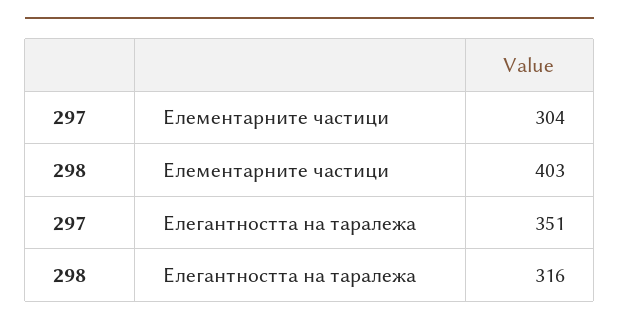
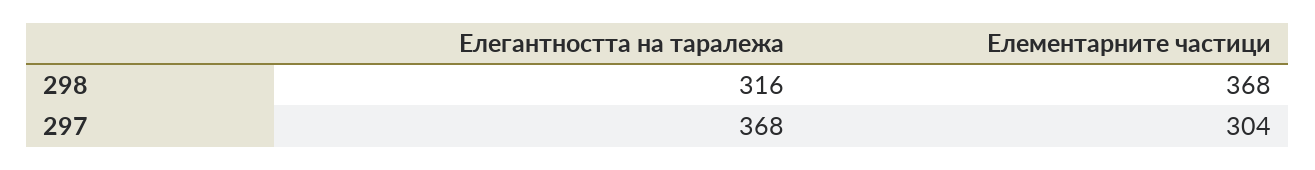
298, Елементарните частици: 403 -> 368
297, Елегантността на таралежа: 351 -> 368

